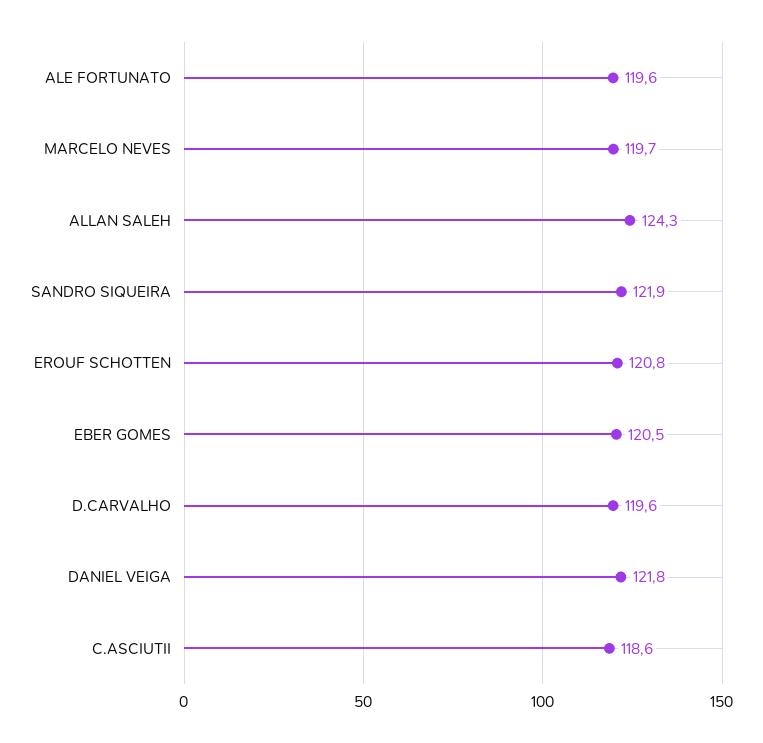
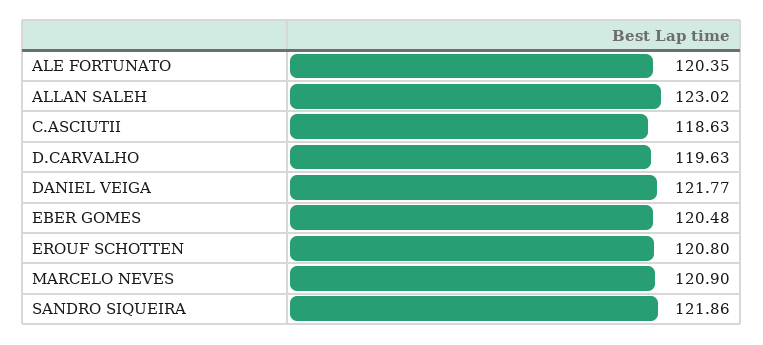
ALE FORTUNATO: 119.6 -> 120.35
MARCELO NEVES: 119.7 -> 120.9
ALLAN SALEH: 124.3 -> 123.02

